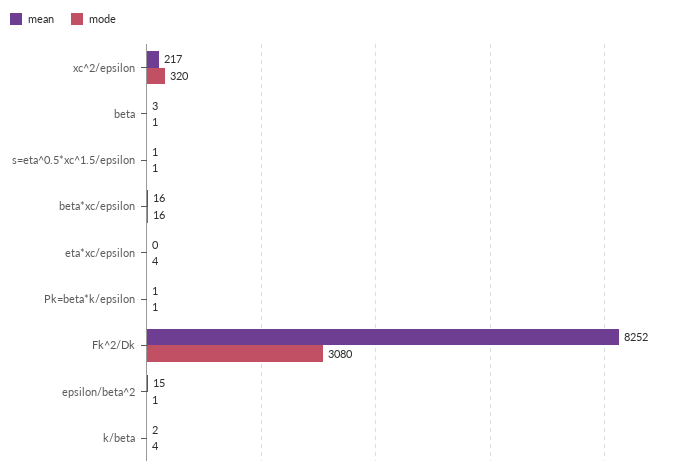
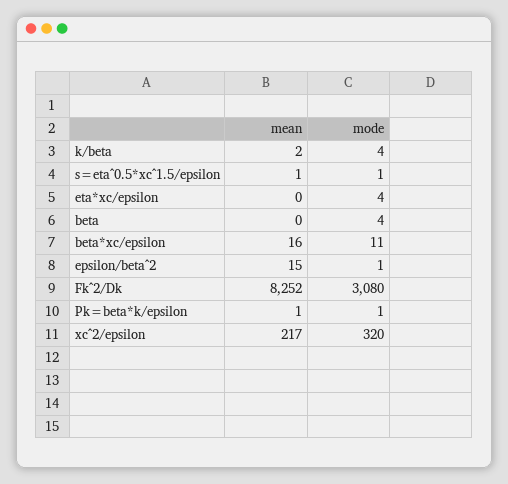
mean, beta: 3 -> 0
mode, beta: 1 -> 4
mode, beta*xc/epsilon: 16 -> 11

